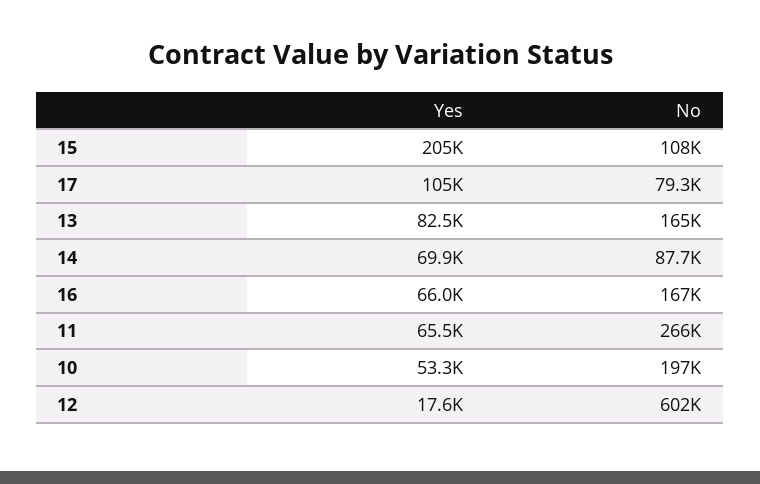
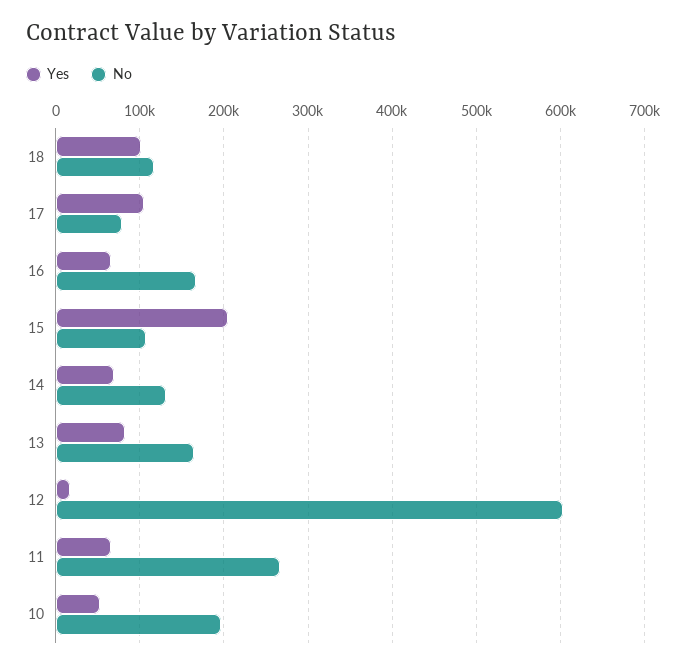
No, 14: 87700 -> 130000
Yes, 18: none -> 100000
No, 18: none -> 120000

